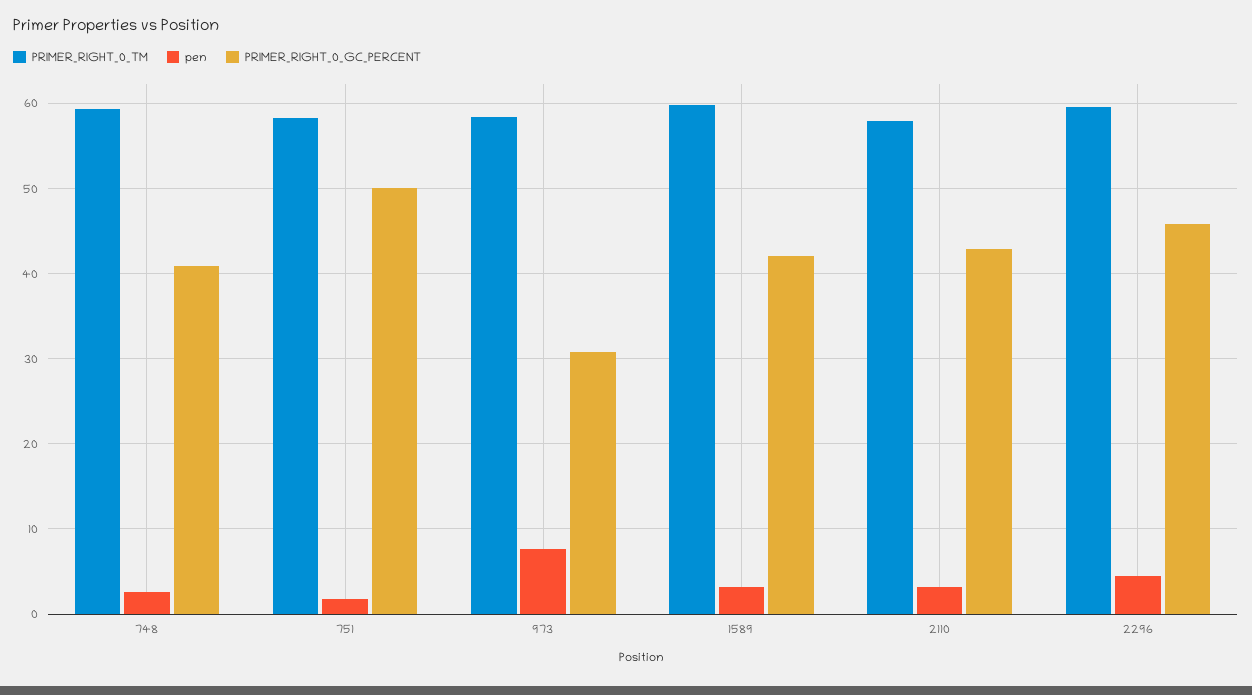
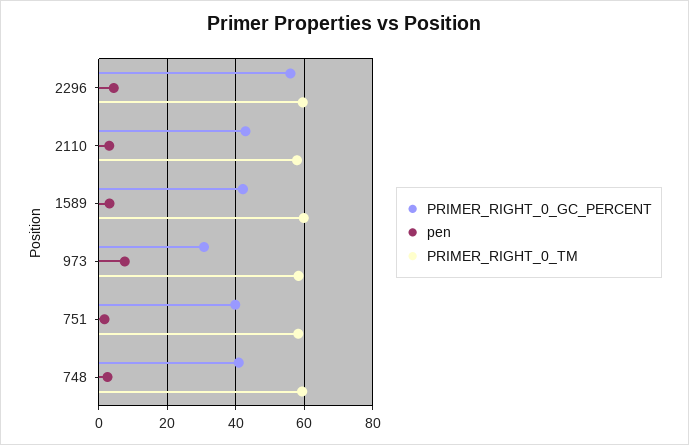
PRIMER_RIGHT_0_GC_PERCENT, 751: 50 -> 40
PRIMER_RIGHT_0_GC_PERCENT, 2296: 46 -> 56

